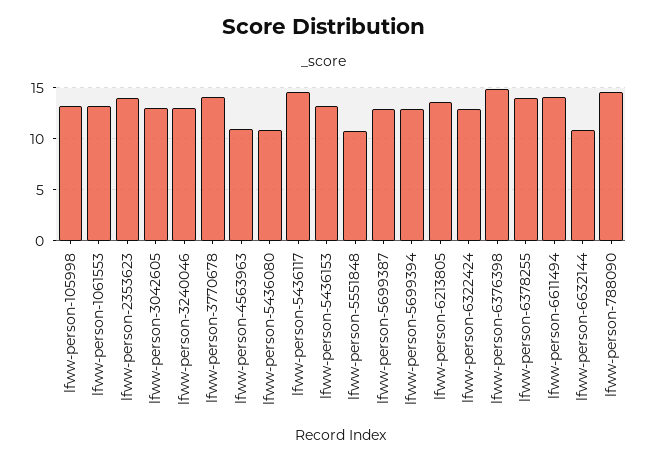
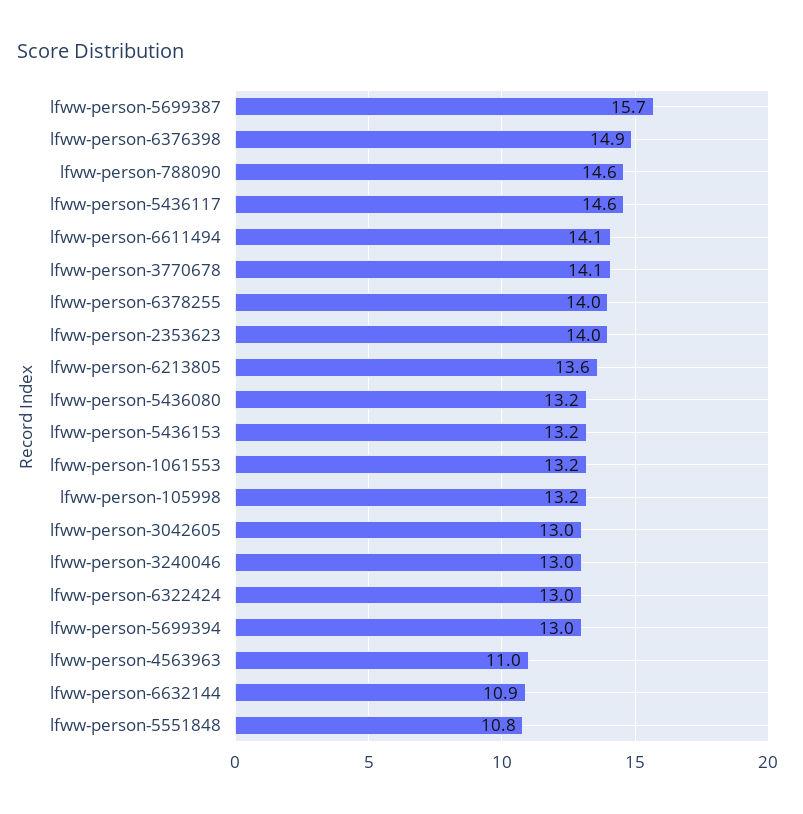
lfww-person-5436080: 11 -> 13.2
lfww-person-5699387: 13 -> 15.7

